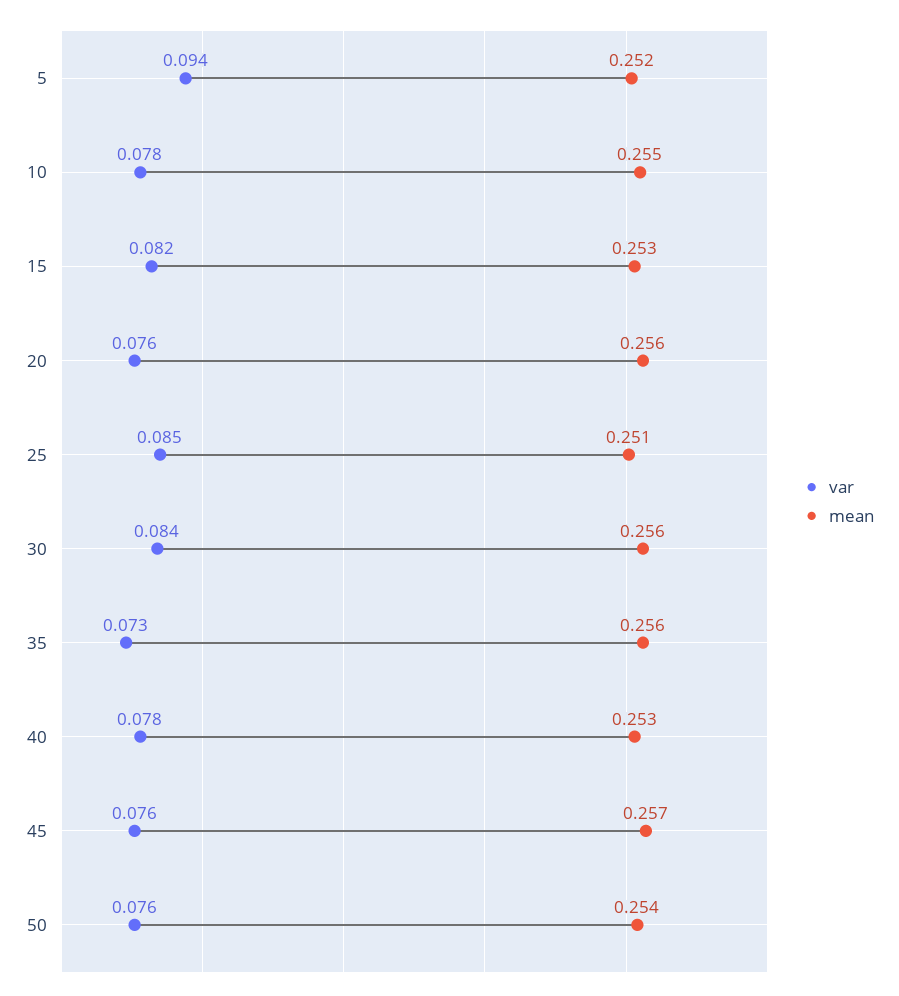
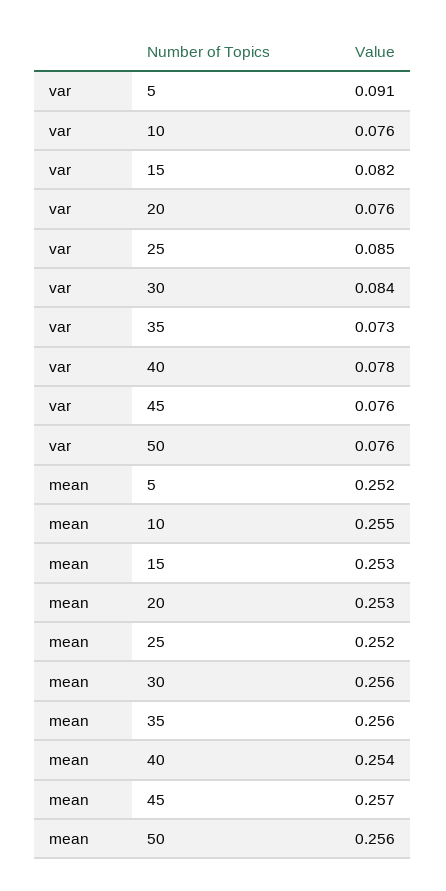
var, 5: 0.094 -> 0.091
var, 10: 0.078 -> 0.076
mean, 20: 0.256 -> 0.253
mean, 25: 0.251 -> 0.252
mean, 40: 0.253 -> 0.254
mean, 50: 0.254 -> 0.256

